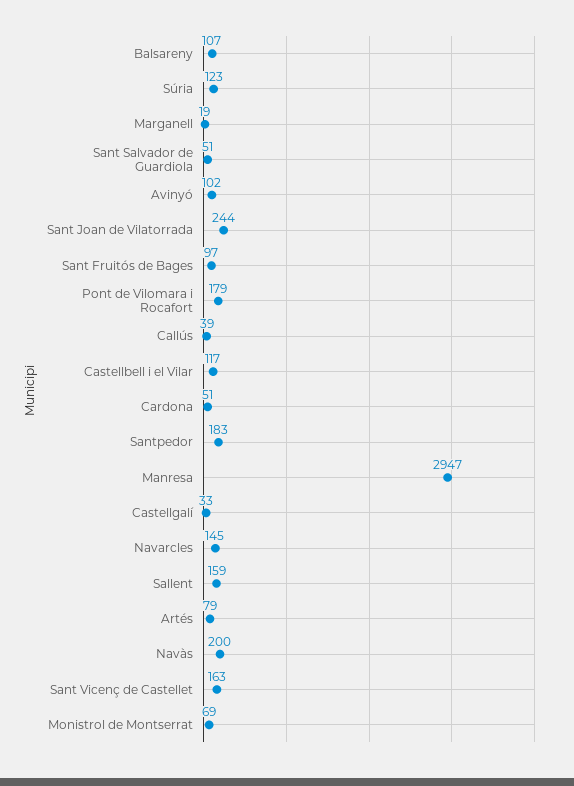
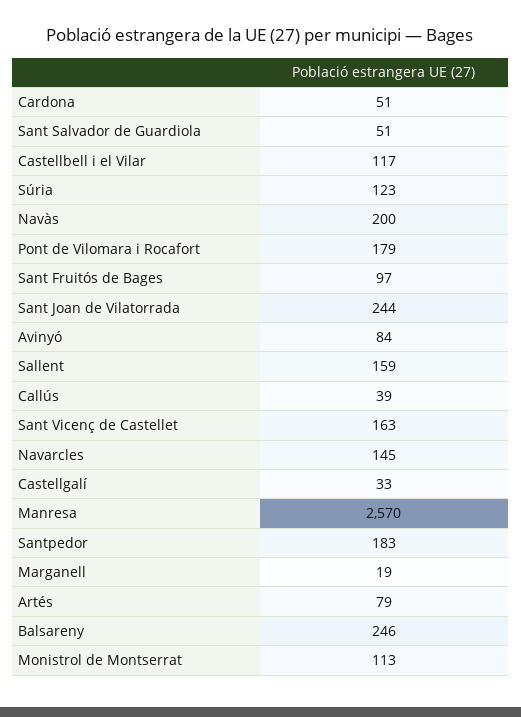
Balsareny: 107 -> 246
Avinyó: 102 -> 84
Manresa: 2947 -> 2570
Monistrol de Montserrat: 69 -> 113

